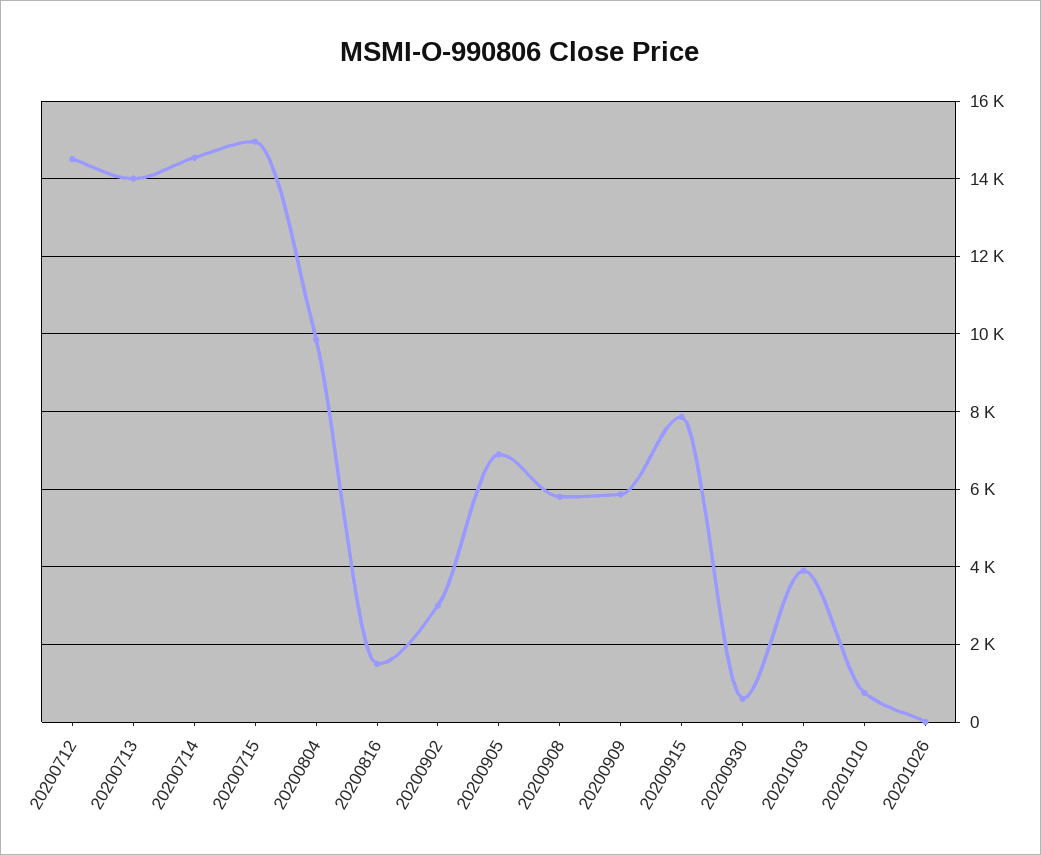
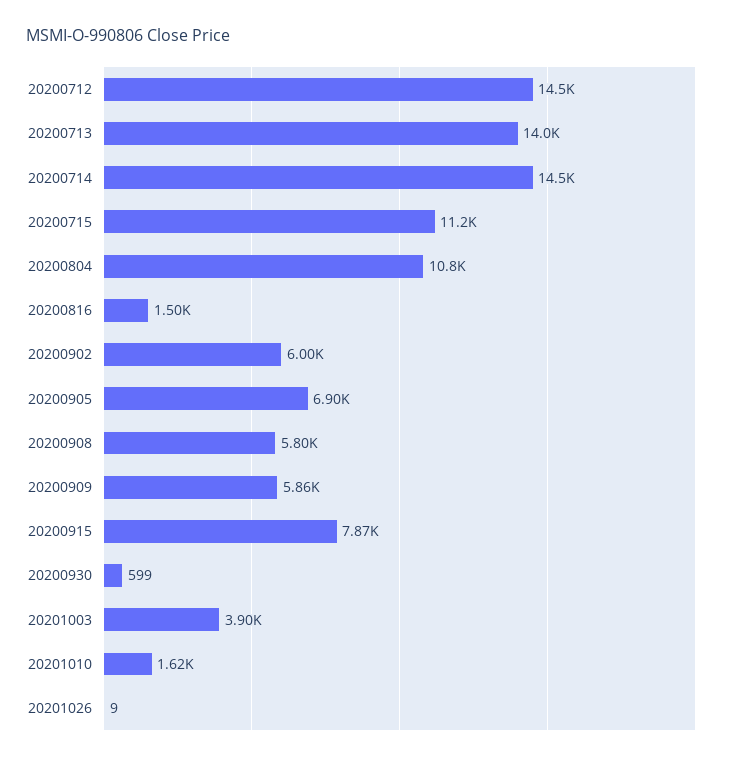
20200715: 15000 -> 11200
20200804: 9800 -> 10800
20200902: 3000 -> 6000
20201010: 800 -> 1620

